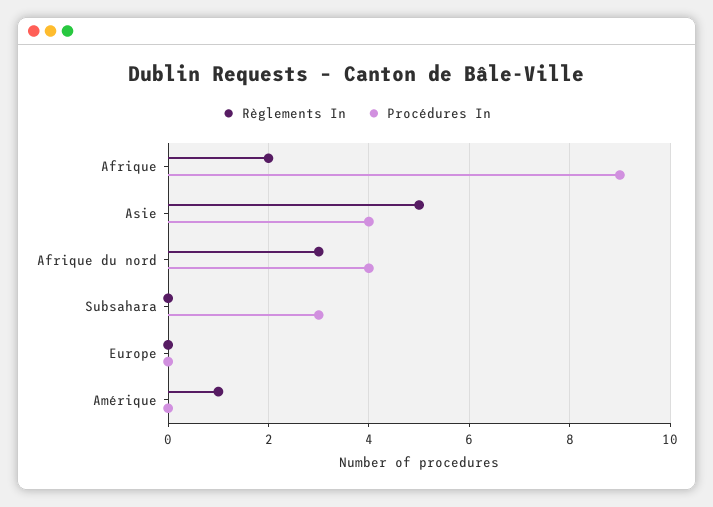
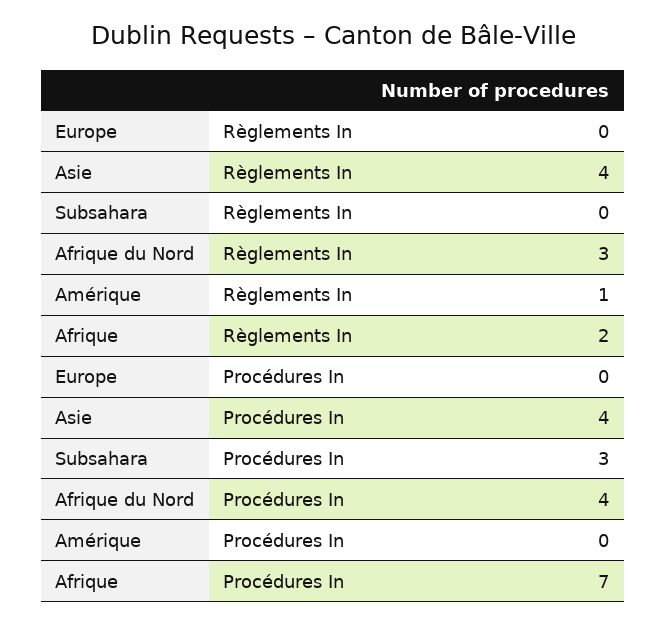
Procédures In, Afrique: 9 -> 7
Règlements In, Asie: 5 -> 4

